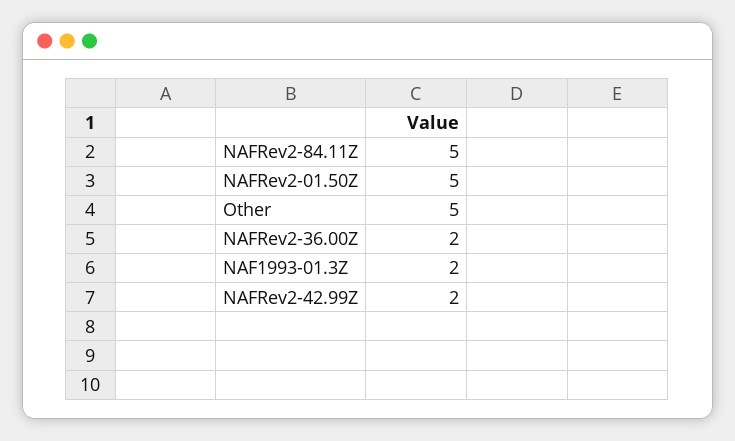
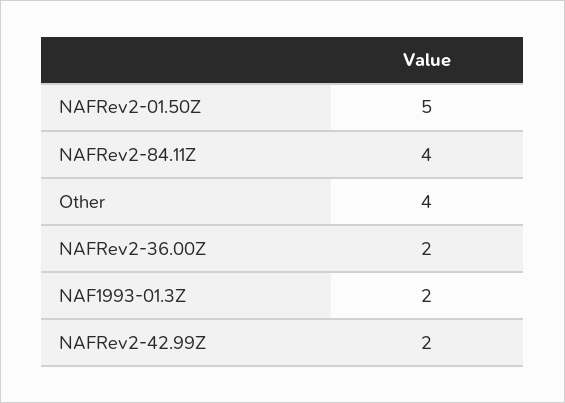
NAFRev2-84.11Z: 5 -> 4
Other: 5 -> 4

